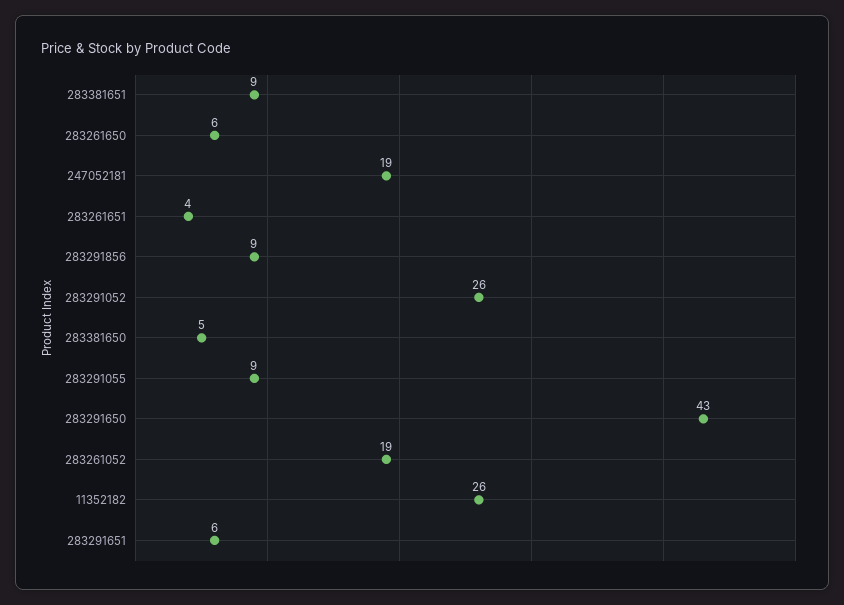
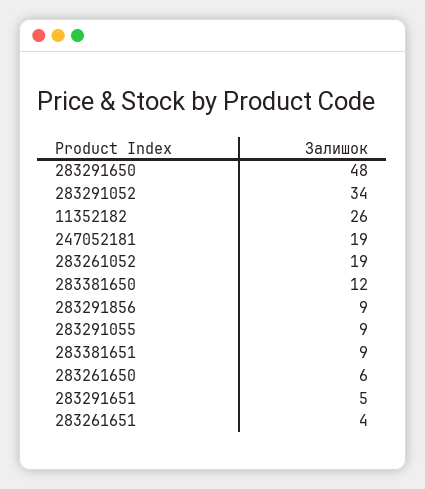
283291052: 26 -> 34
283381650: 5 -> 12
283291650: 43 -> 48
283291651: 6 -> 5

